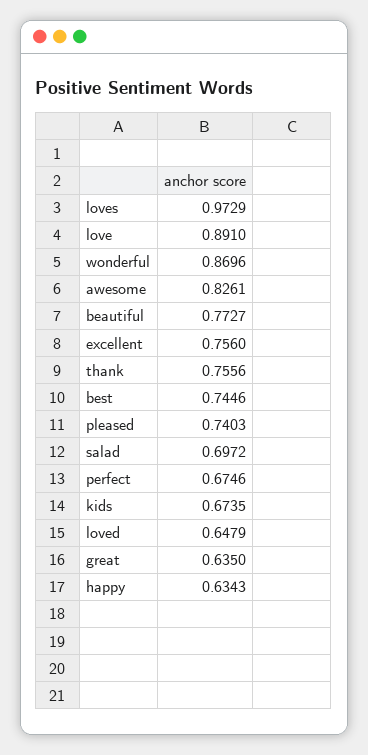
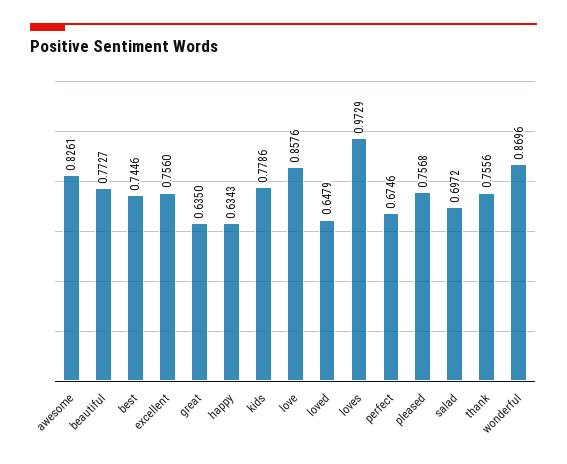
love: 0.891 -> 0.8576
pleased: 0.7403 -> 0.7568
kids: 0.6735 -> 0.7786

